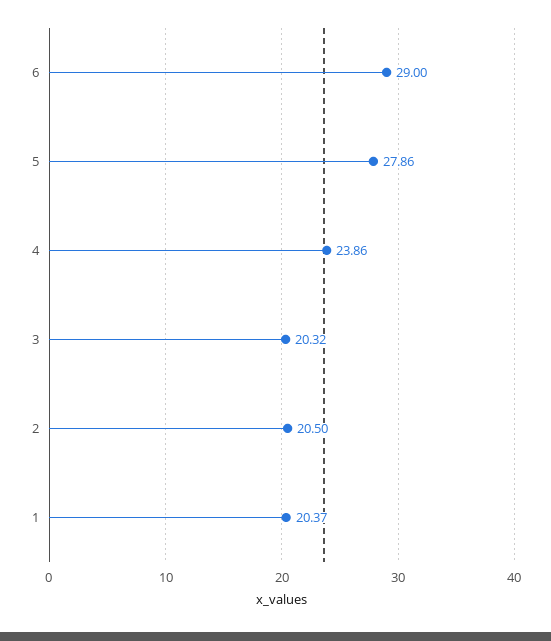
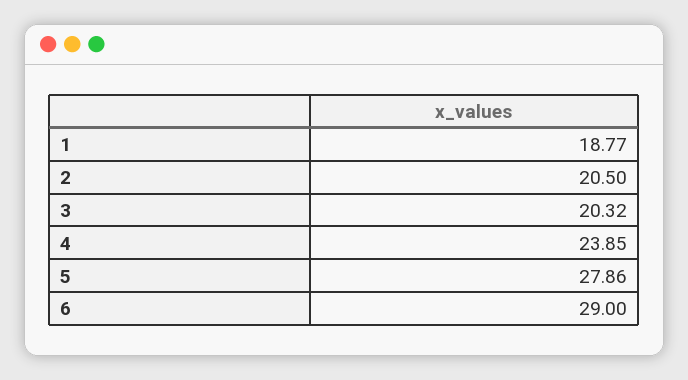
4: 23.86 -> 23.85
1: 20.37 -> 18.77

